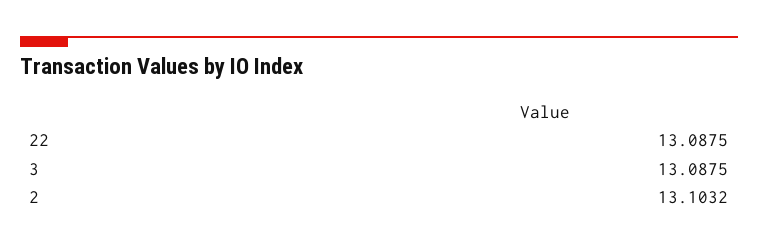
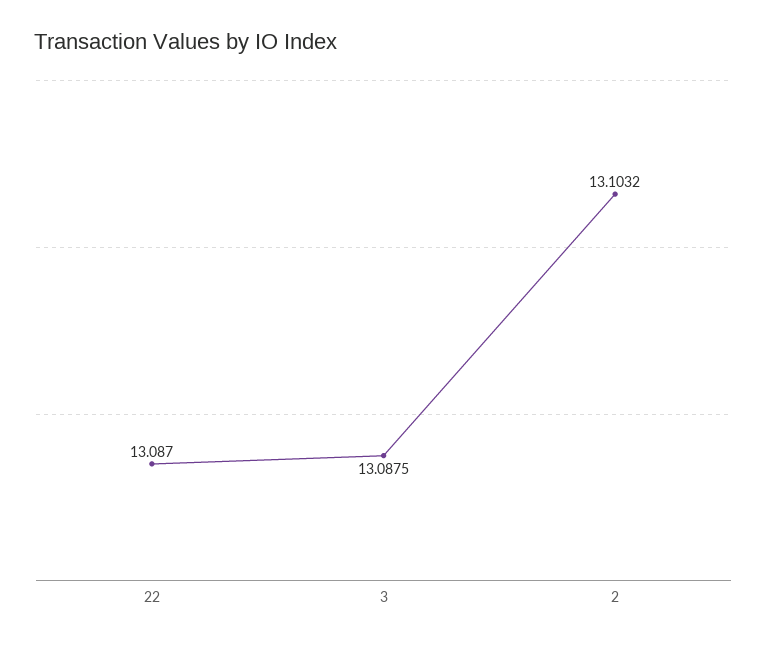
22: 13.0875 -> 13.087

